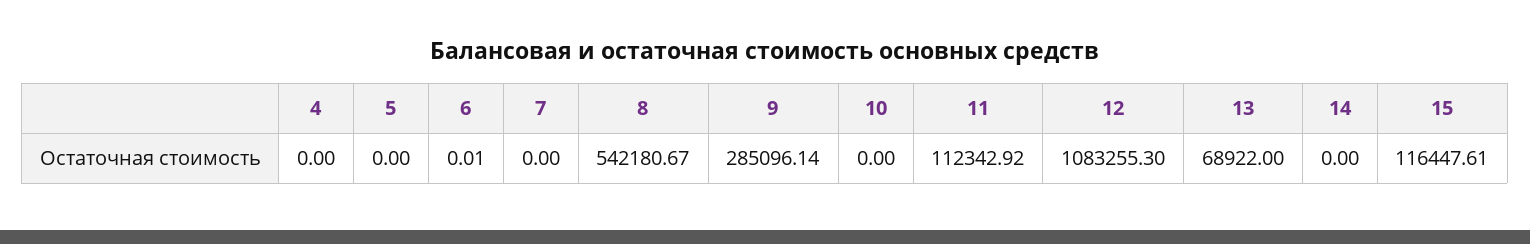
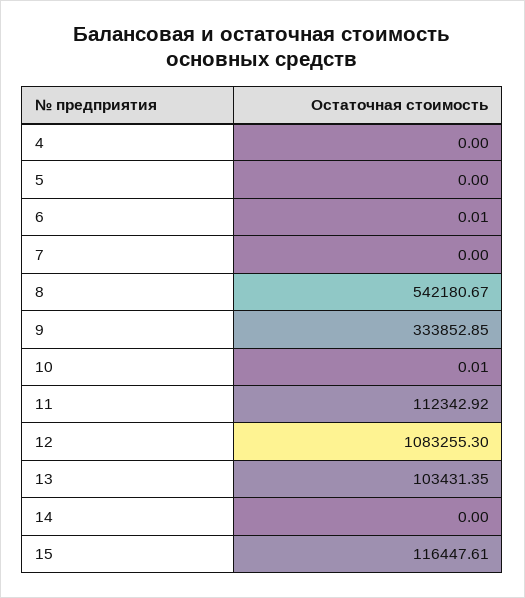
9: 285096.14 -> 333852.85
10: 0 -> 0.01
13: 68922 -> 103431.35

